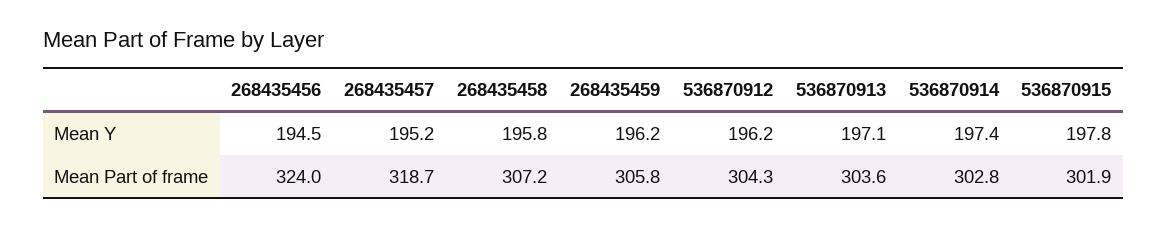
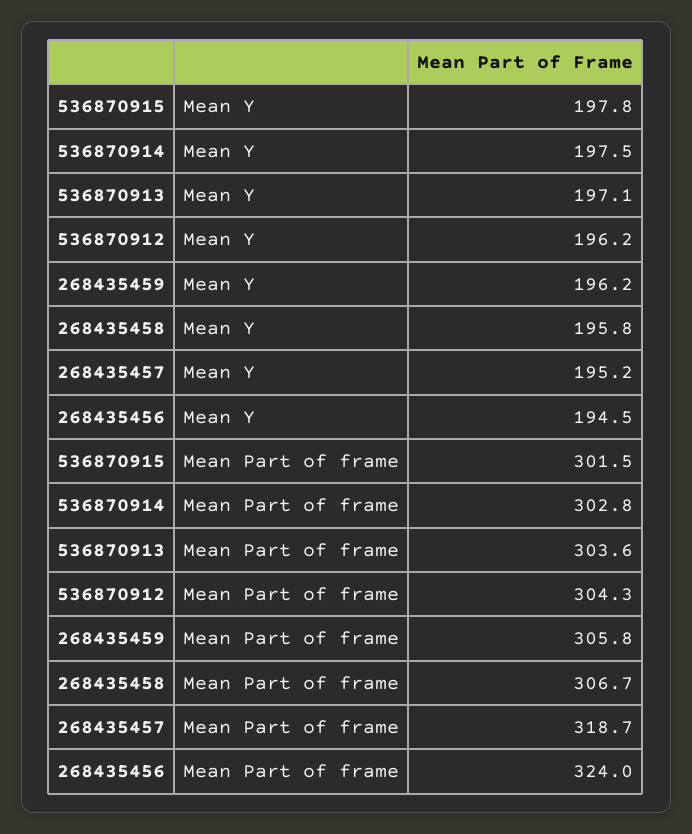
536870914, Mean Y: 197.4 -> 197.5
268435458, Mean Part of frame: 307.2 -> 306.7
536870915, Mean Part of frame: 301.9 -> 301.5

